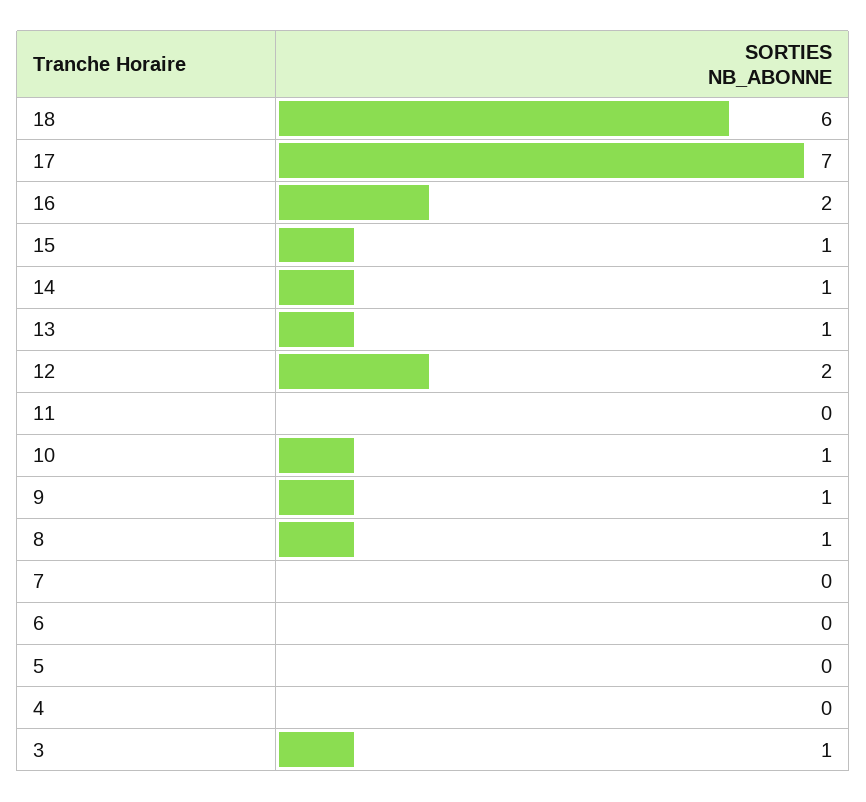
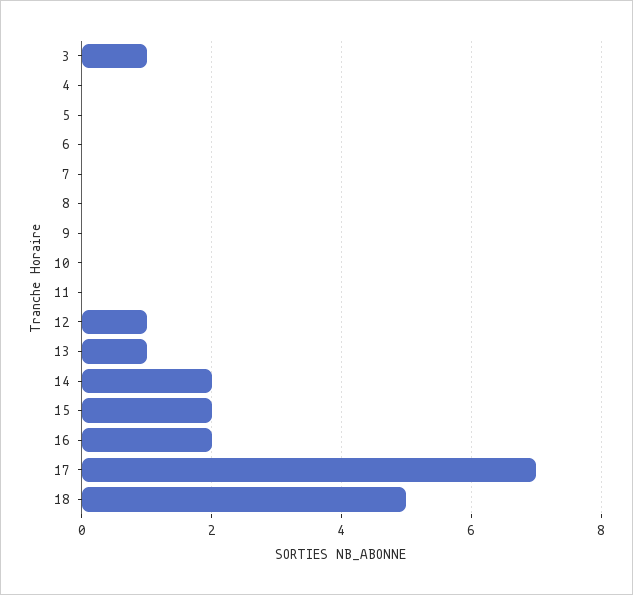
18: 6 -> 5
15: 1 -> 2
14: 1 -> 2
12: 2 -> 1
10: 1 -> 0
9: 1 -> 0
8: 1 -> 0

